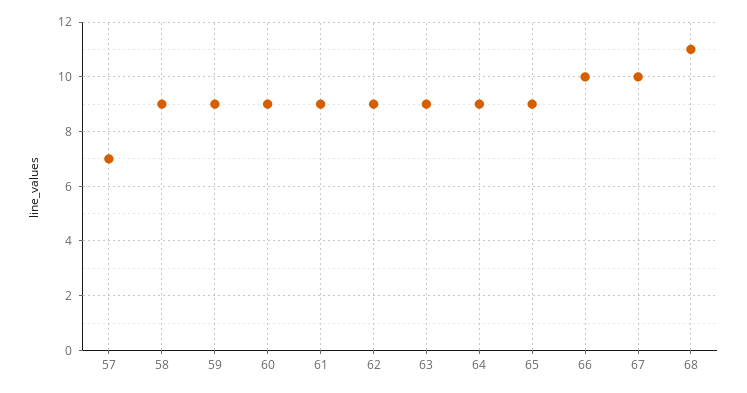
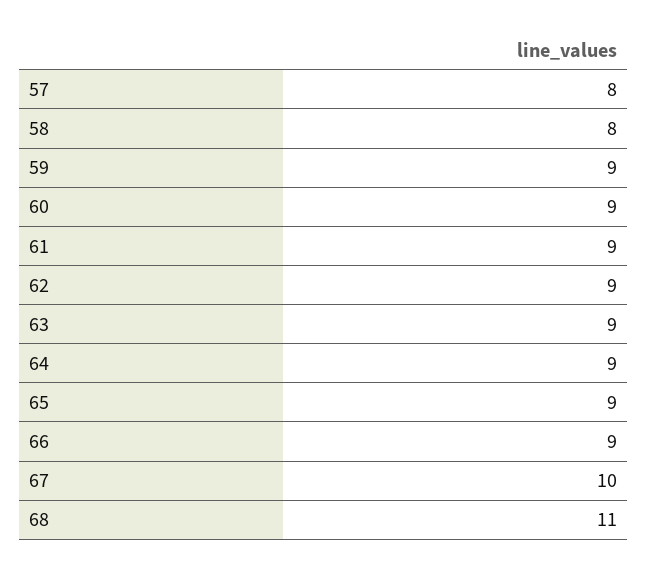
57: 7 -> 8
58: 9 -> 8
66: 10 -> 9

